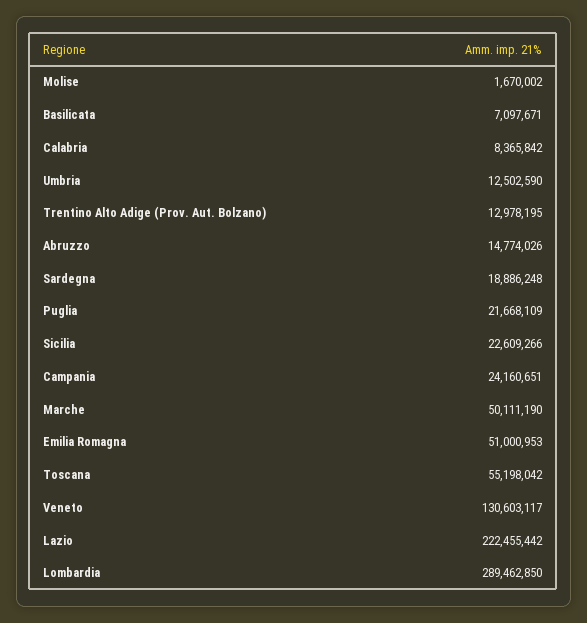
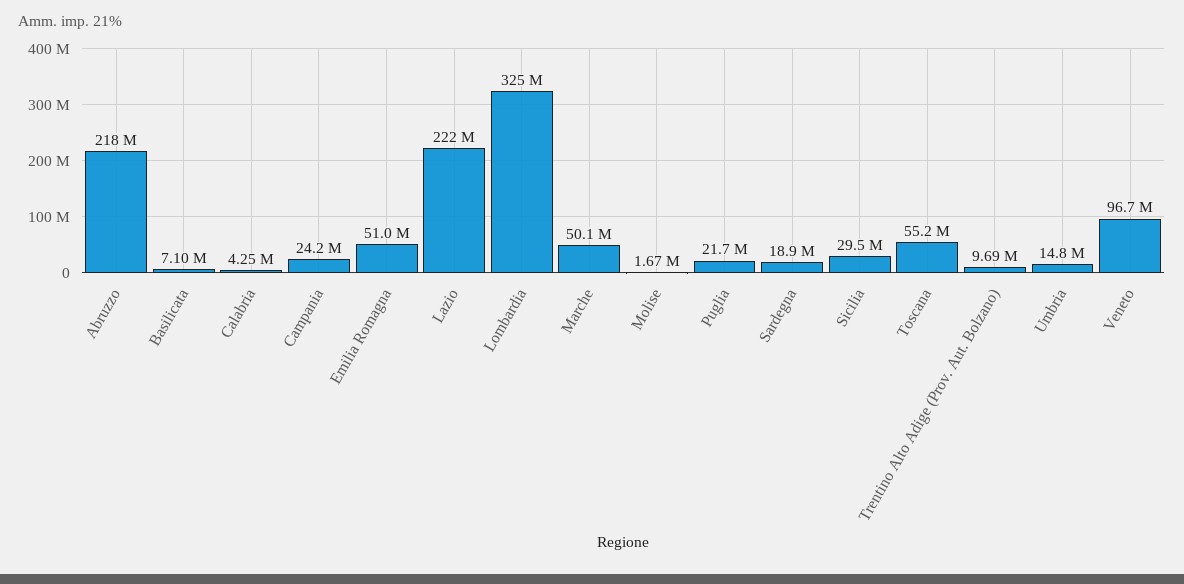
Calabria: 8365842 -> 4250000
Umbria: 12502590 -> 14800000
Trentino Alto Adige (Prov. Aut. Bolzano): 12978195 -> 9690000
Abruzzo: 14774026 -> 218000000
Sicilia: 22609266 -> 29500000
Veneto: 130603117 -> 96700000
Lombardia: 289462850 -> 325000000

